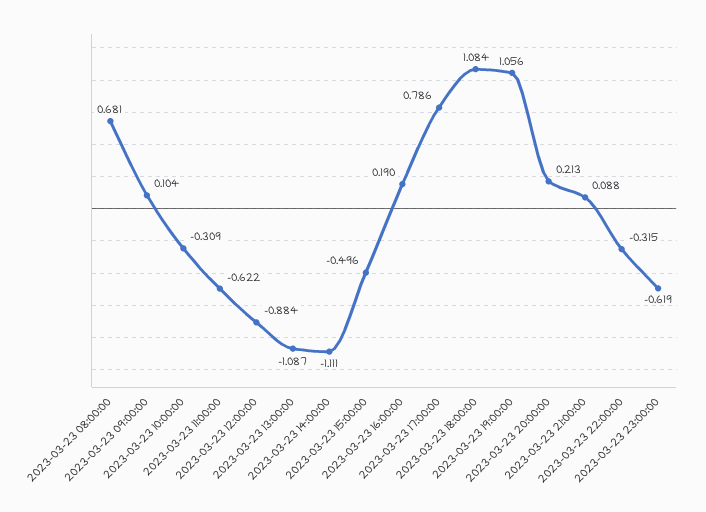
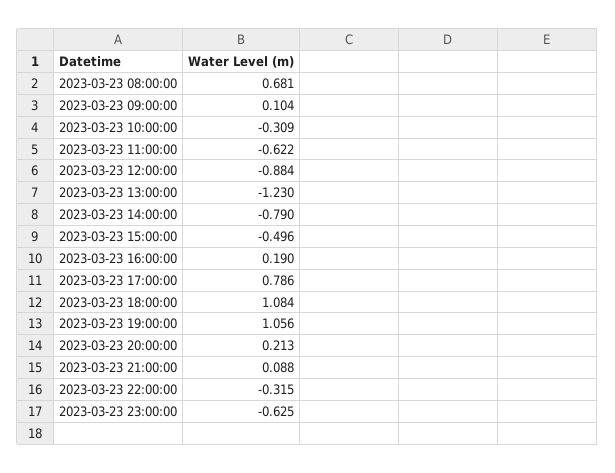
2023-03-23 13:00:00: -1.087 -> -1.23
2023-03-23 14:00:00: -1.111 -> -0.79
2023-03-23 23:00:00: -0.619 -> -0.625

